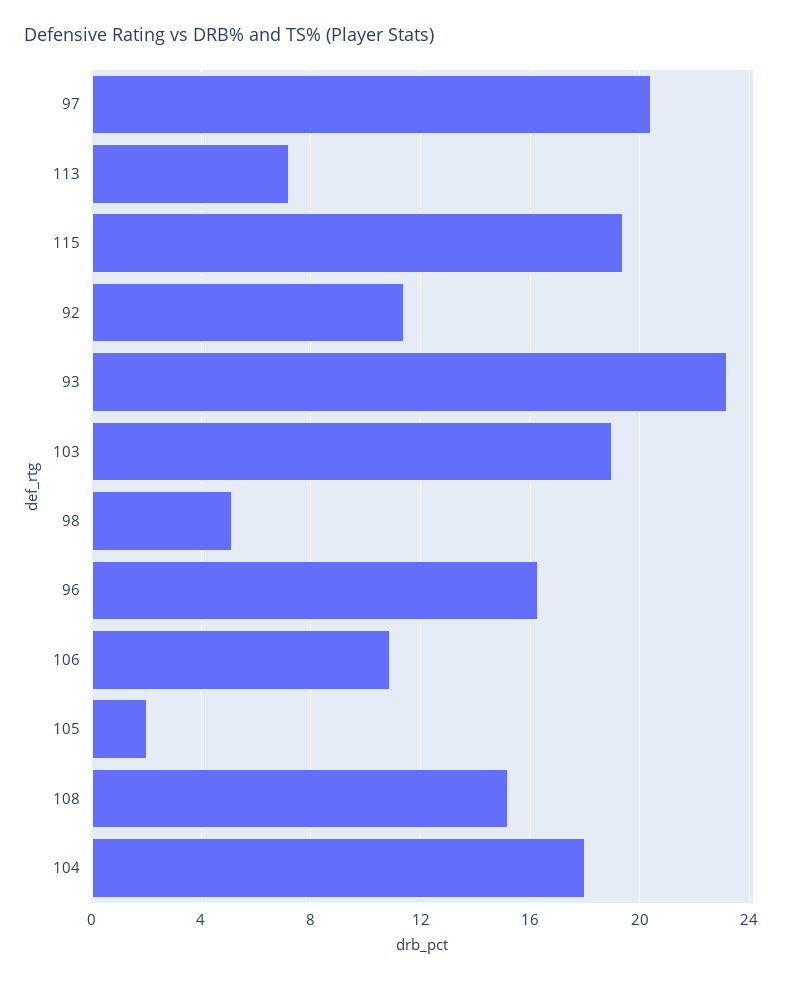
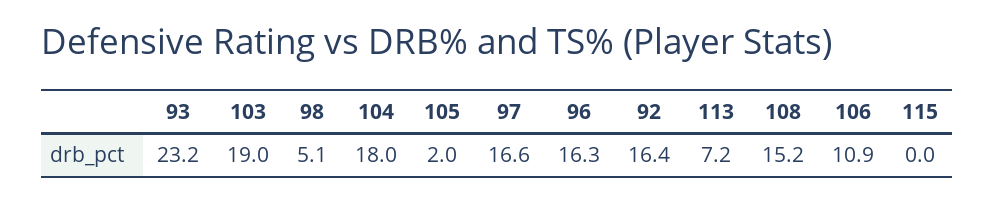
97: 20.5 -> 16.6
115: 19.5 -> 0
92: 11.5 -> 16.4

